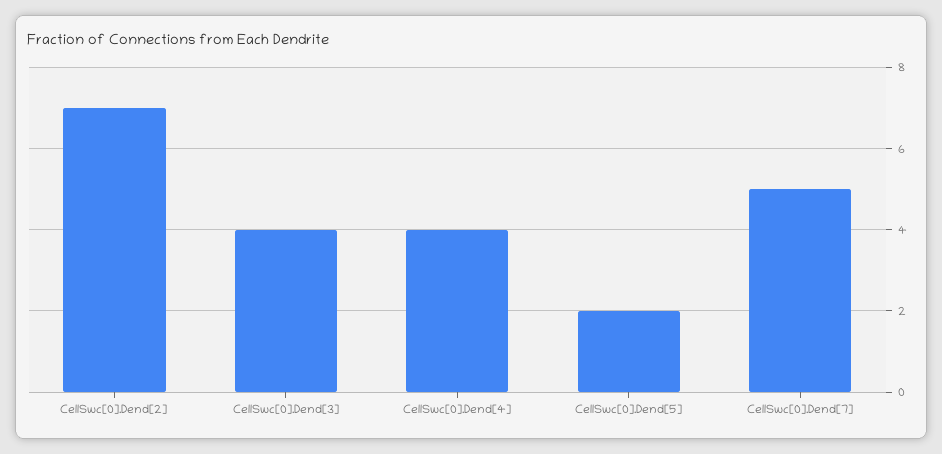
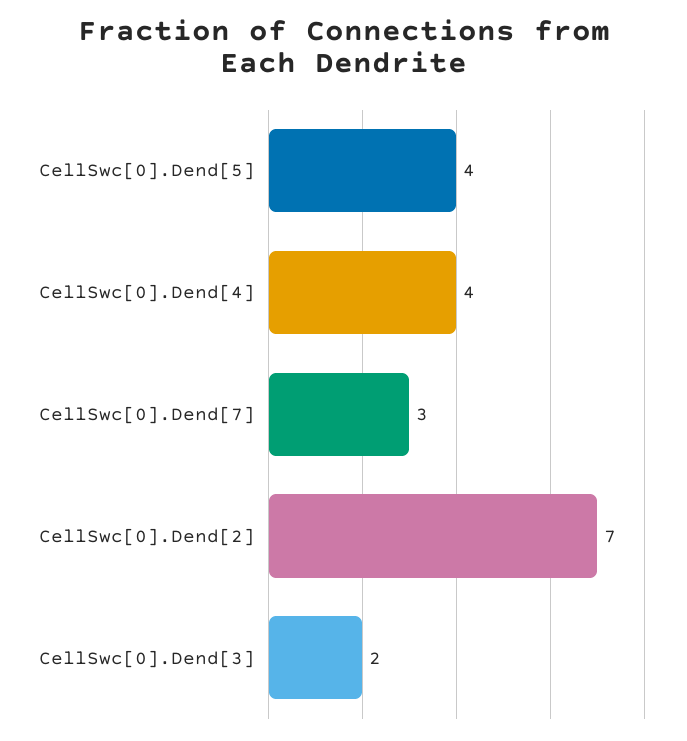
CellSwc[0].Dend[3]: 4 -> 2
CellSwc[0].Dend[5]: 2 -> 4
CellSwc[0].Dend[7]: 5 -> 3

